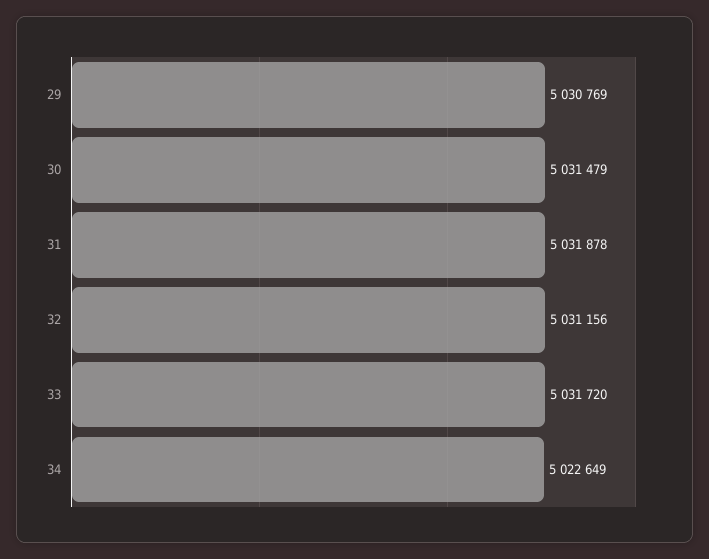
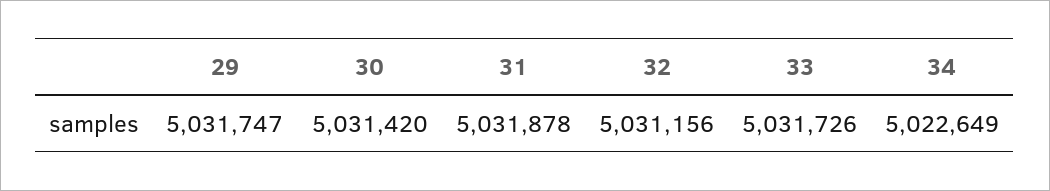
29: 5030769 -> 5031747
30: 5031479 -> 5031420
33: 5031720 -> 5031726

